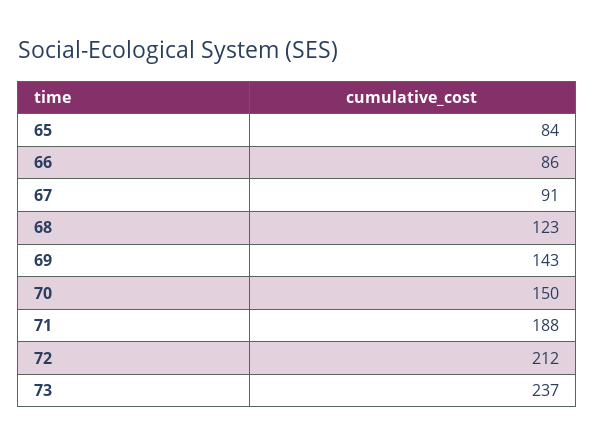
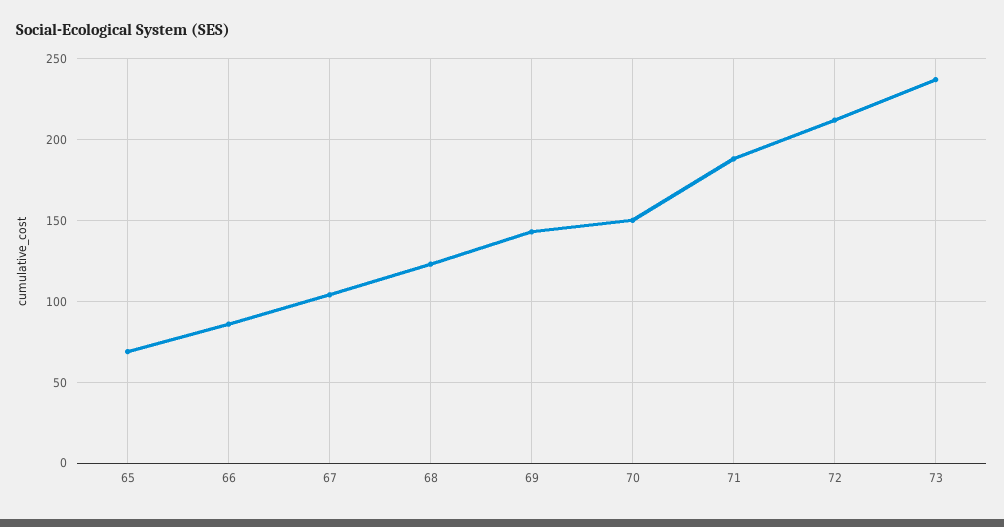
65: 84 -> 70
67: 91 -> 105

